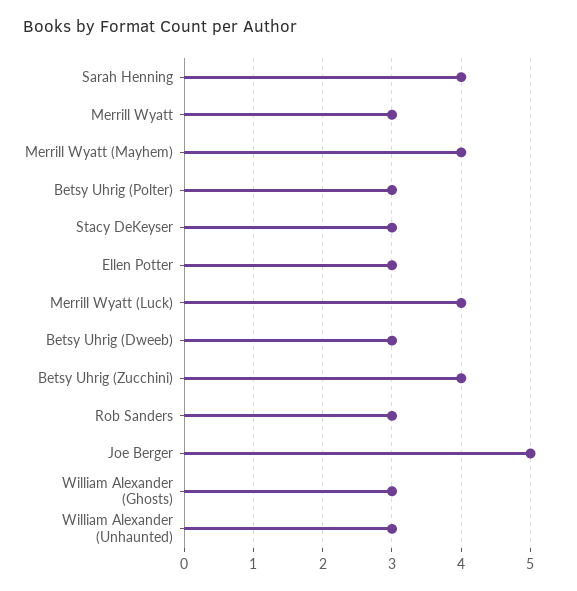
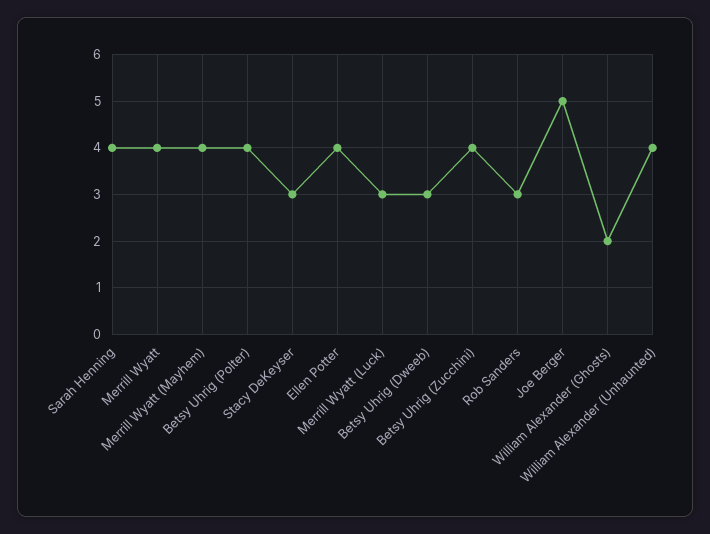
Merrill Wyatt: 3 -> 4
Betsy Uhrig (Polter): 3 -> 4
Ellen Potter: 3 -> 4
Merrill Wyatt (Luck): 4 -> 3
William Alexander (Ghosts): 3 -> 2
William Alexander (Unhaunted): 3 -> 4

